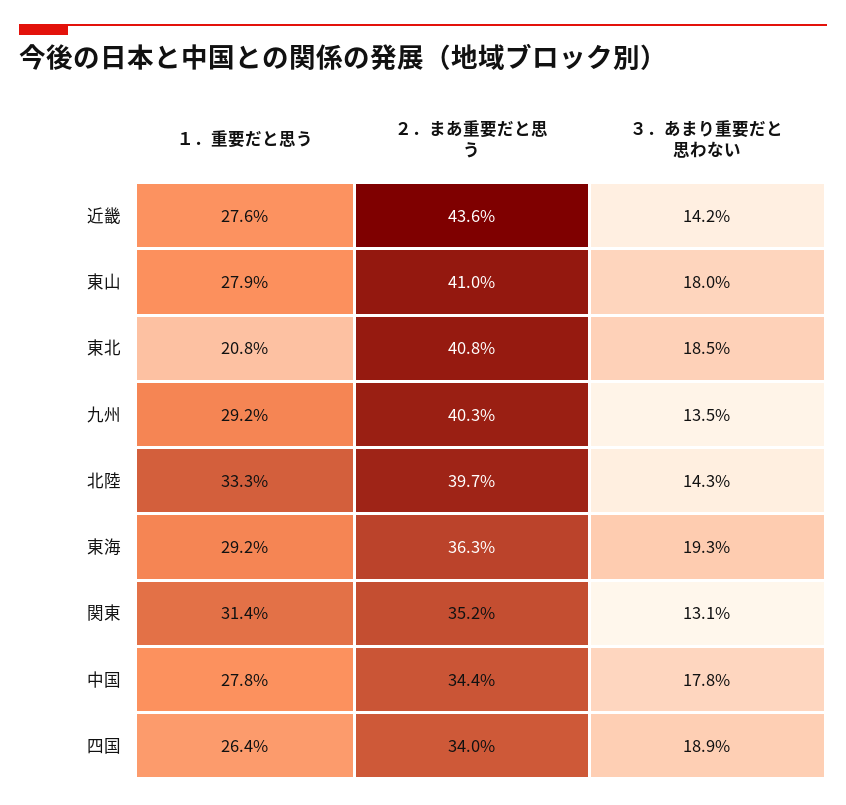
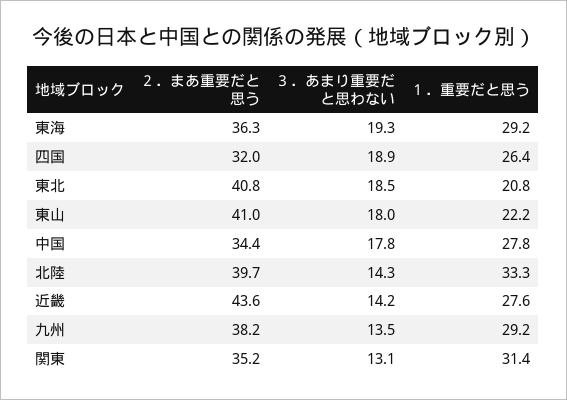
１．重要だと思う, 東山: 27.9 -> 22.2
２．まあ重要だと思う, 九州: 40.3 -> 38.2
２．まあ重要だと思う, 四国: 34 -> 32

